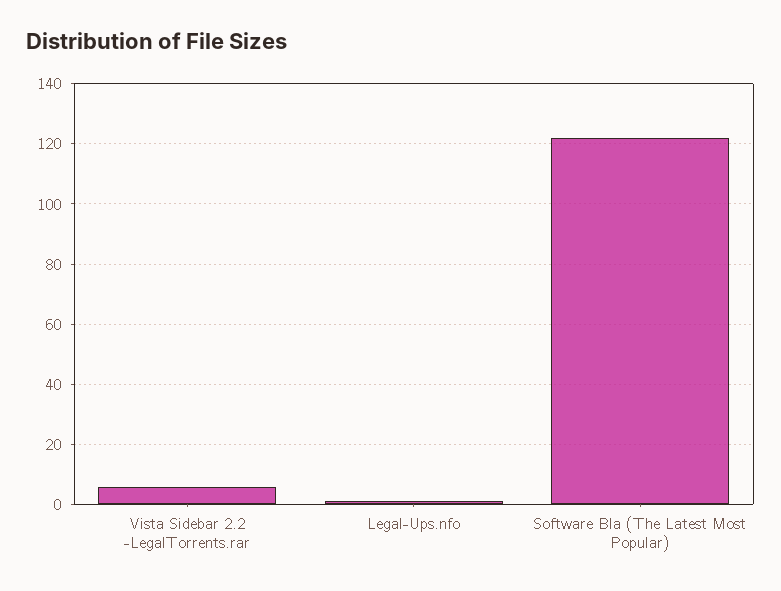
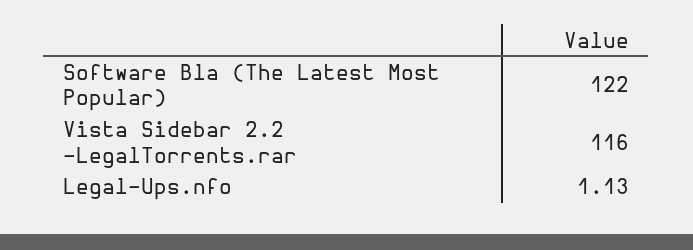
Vista Sidebar 2.2 -LegalTorrents.rar: 6 -> 116

